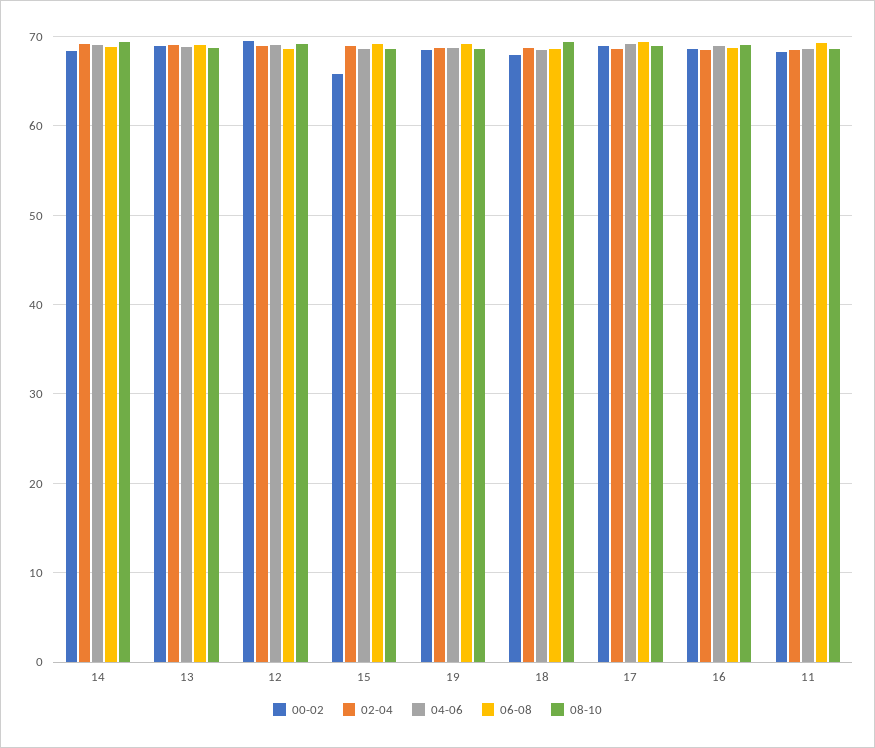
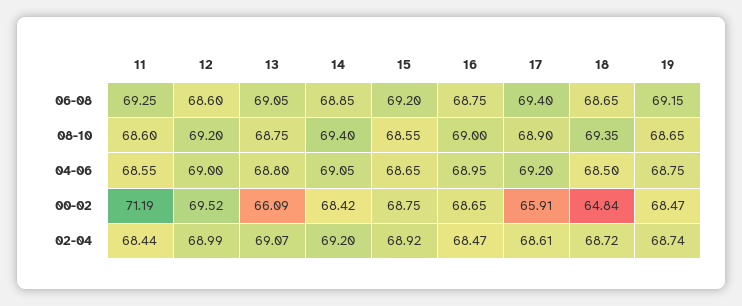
00-02, 13: 69 -> 66.09
00-02, 15: 66 -> 68.75
00-02, 18: 68 -> 64.84
00-02, 17: 69 -> 65.91
00-02, 11: 68 -> 71.19

